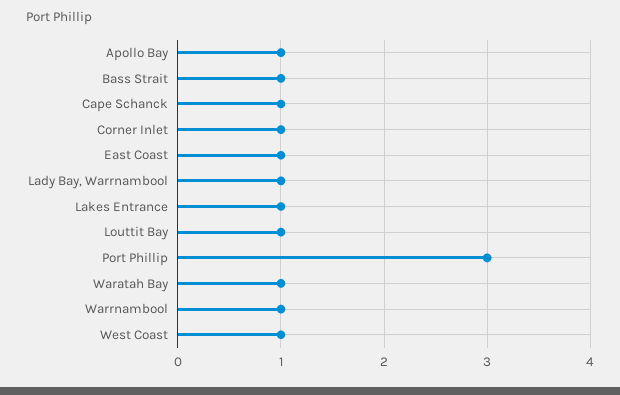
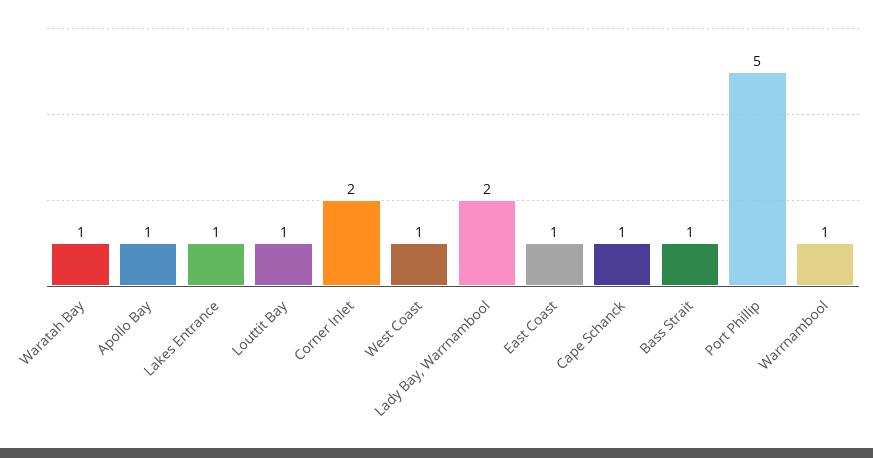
Corner Inlet: 1 -> 2
Lady Bay, Warrnambool: 1 -> 2
Port Phillip: 3 -> 5

